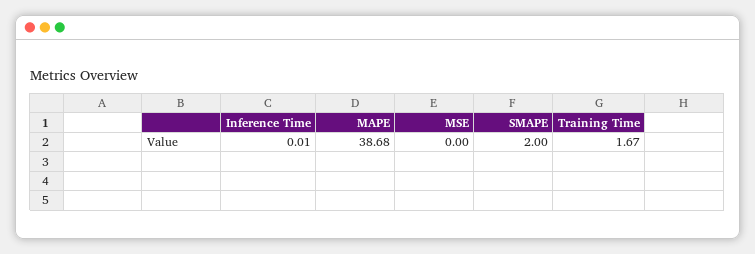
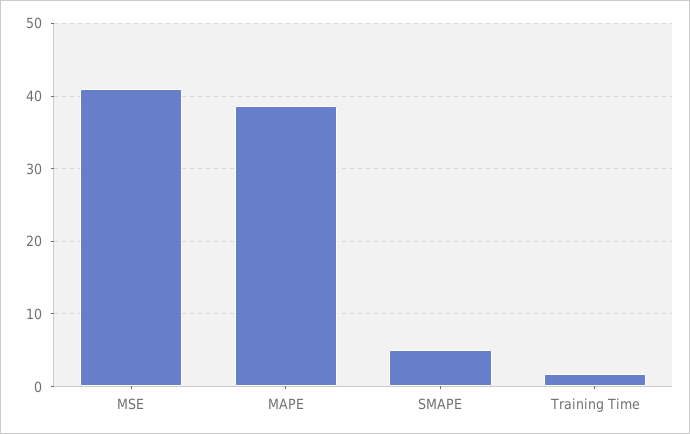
Inference Time: 0.01 -> none
MSE: 0 -> 41
SMAPE: 2 -> 5

